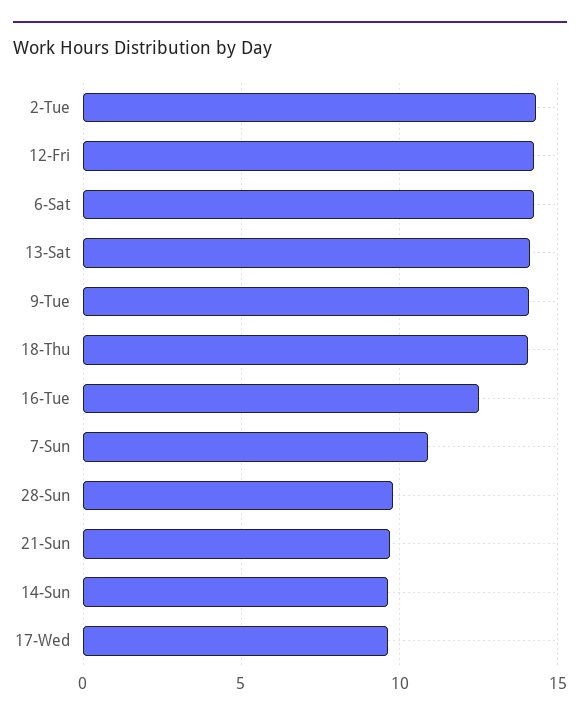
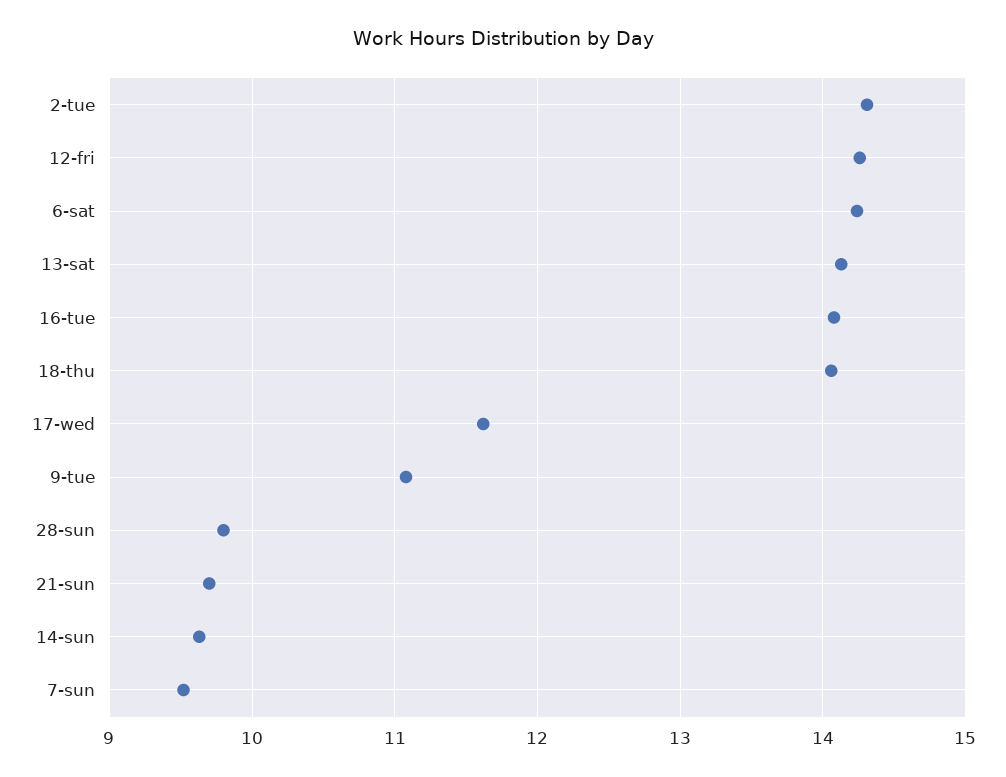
9-Tue: 14 -> 11.1
16-Tue: 12.5 -> 14.1
7-Sun: 11 -> 9.5
17-Wed: 9.5 -> 11.6

